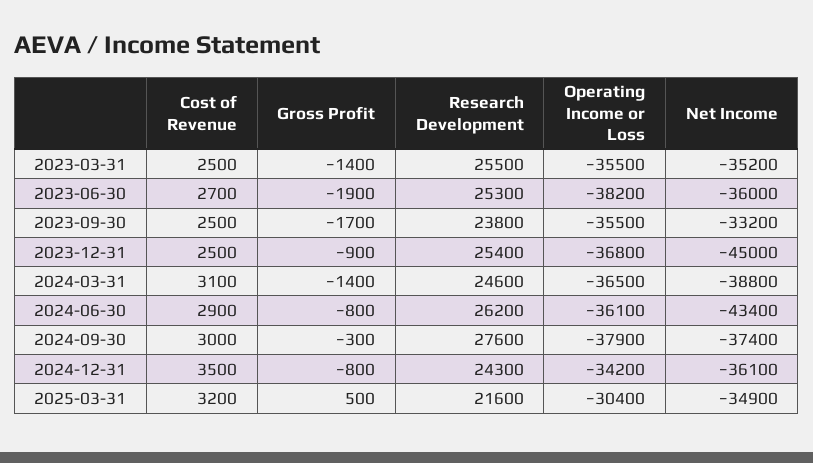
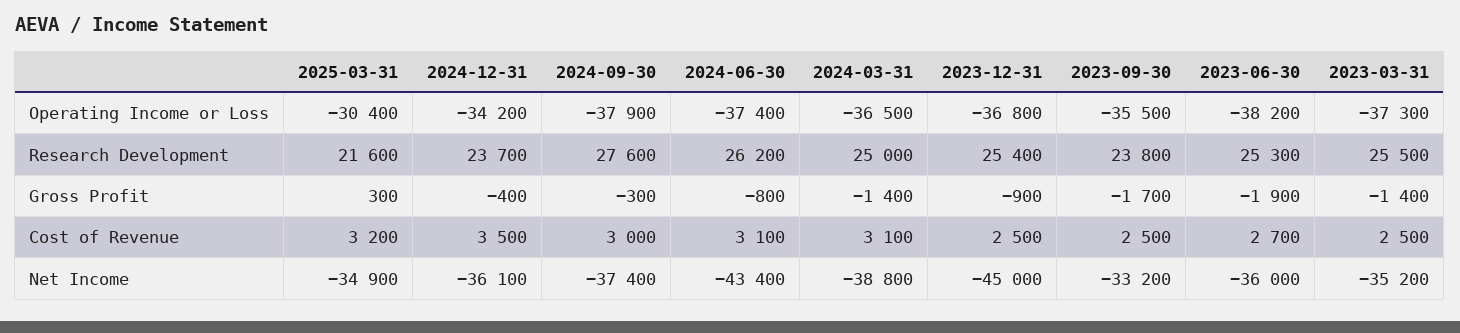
Operating Income or Loss, 2023-03-31: -35500 -> -37300
Research Development, 2024-03-31: 24600 -> 25000
Cost of Revenue, 2024-06-30: 2900 -> 3100
Operating Income or Loss, 2024-06-30: -36100 -> -37400
Gross Profit, 2024-12-31: -800 -> -400
Research Development, 2024-12-31: 24300 -> 23700
Gross Profit, 2025-03-31: 500 -> 300

